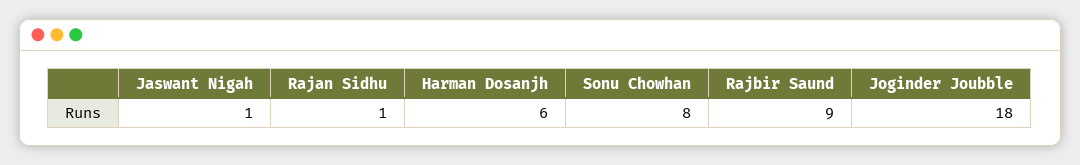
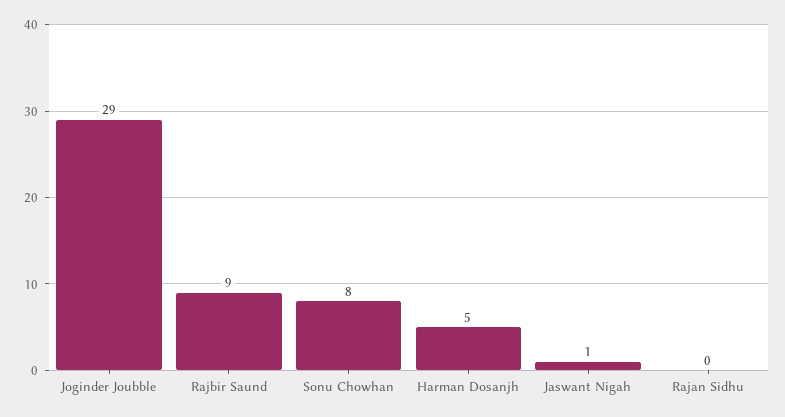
Rajan Sidhu: 1 -> 0
Harman Dosanjh: 6 -> 5
Joginder Joubble: 18 -> 29

